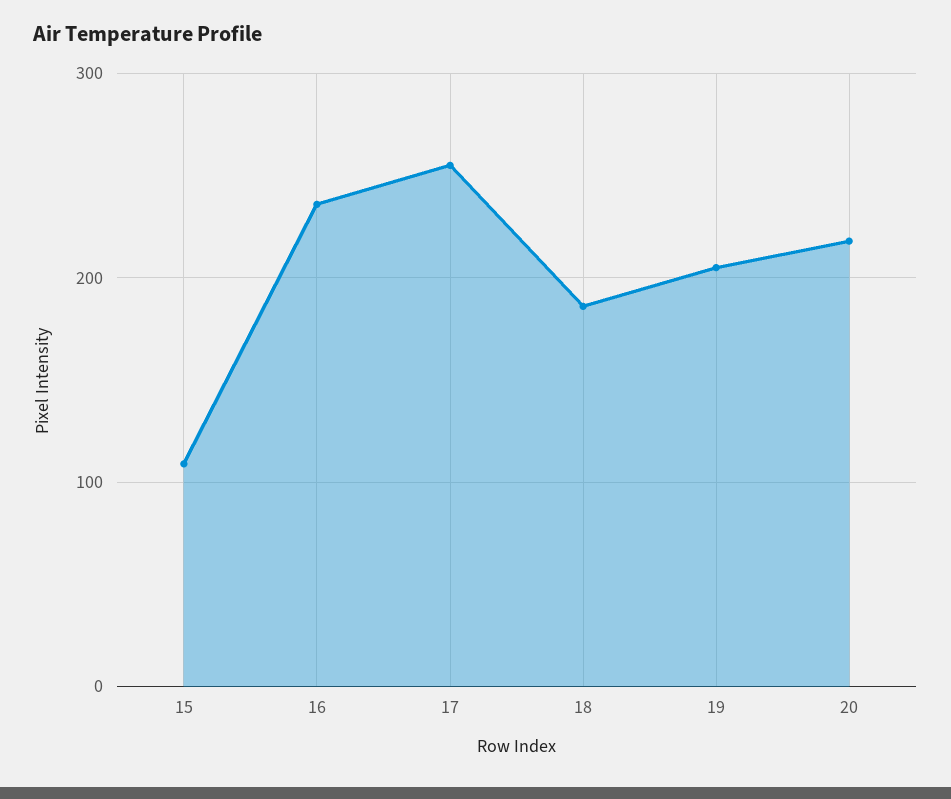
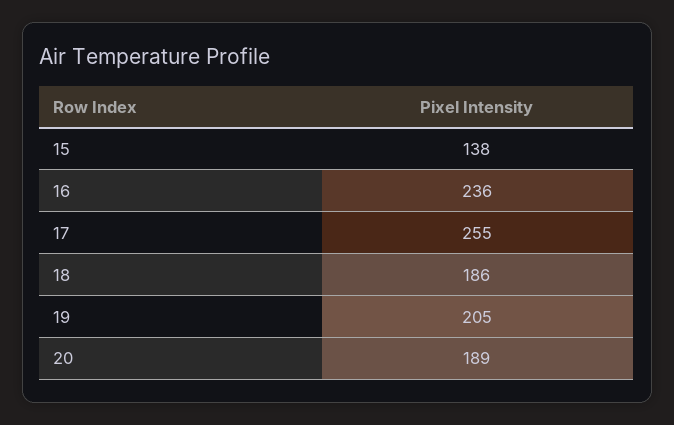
15: 110 -> 138
20: 220 -> 189

